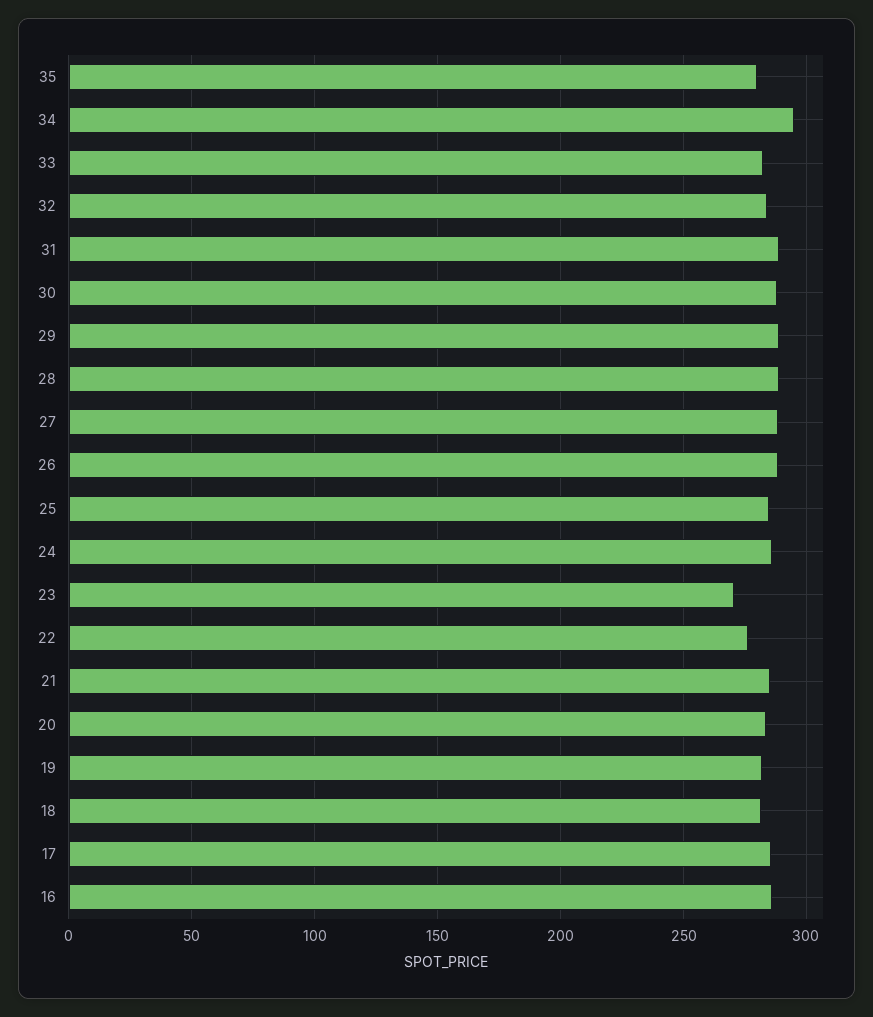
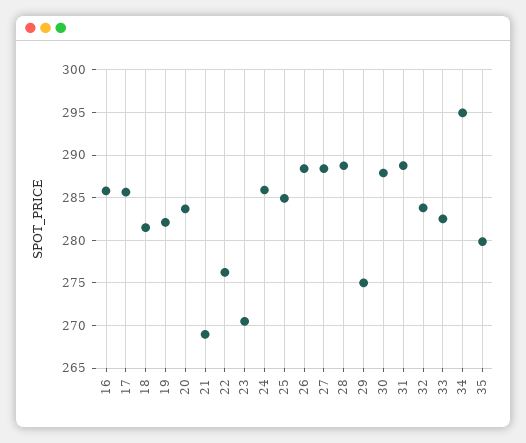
29: 290 -> 275
21: 285 -> 269

